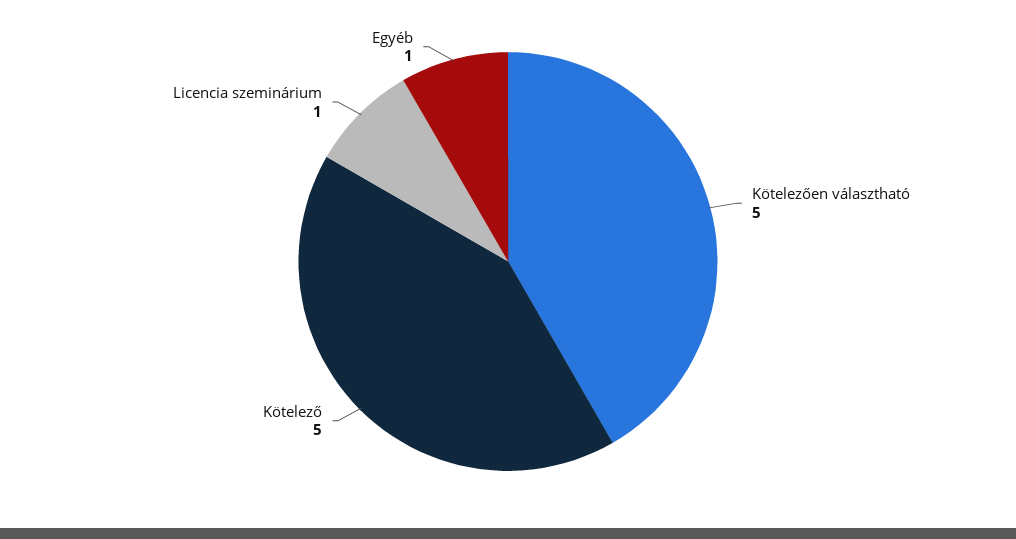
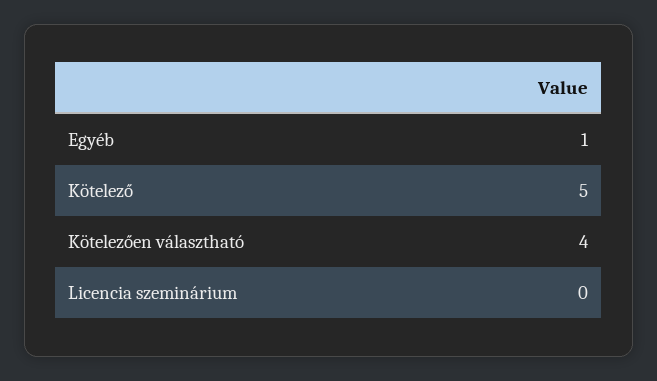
Kötelezően választható: 5 -> 4
Licencia szeminárium: 1 -> 0

